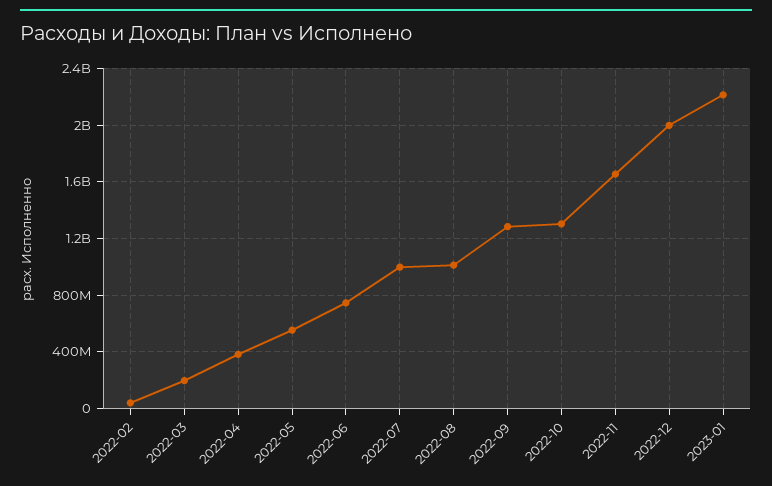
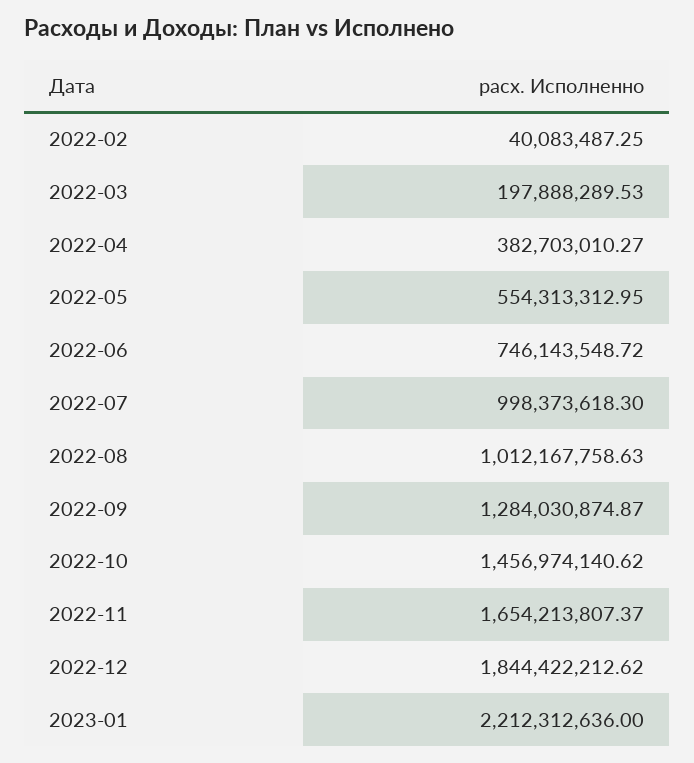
2022-10: 1300000000 -> 1456974140.62
2022-12: 2000000000 -> 1844422212.62

